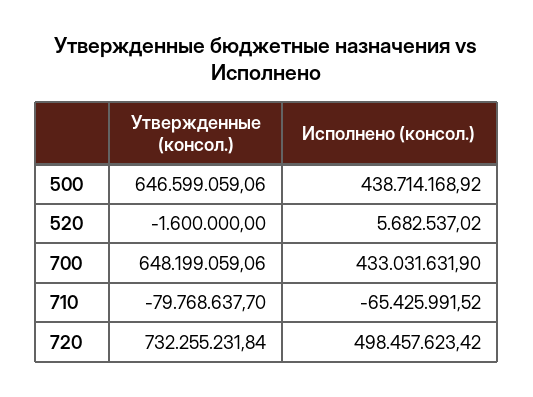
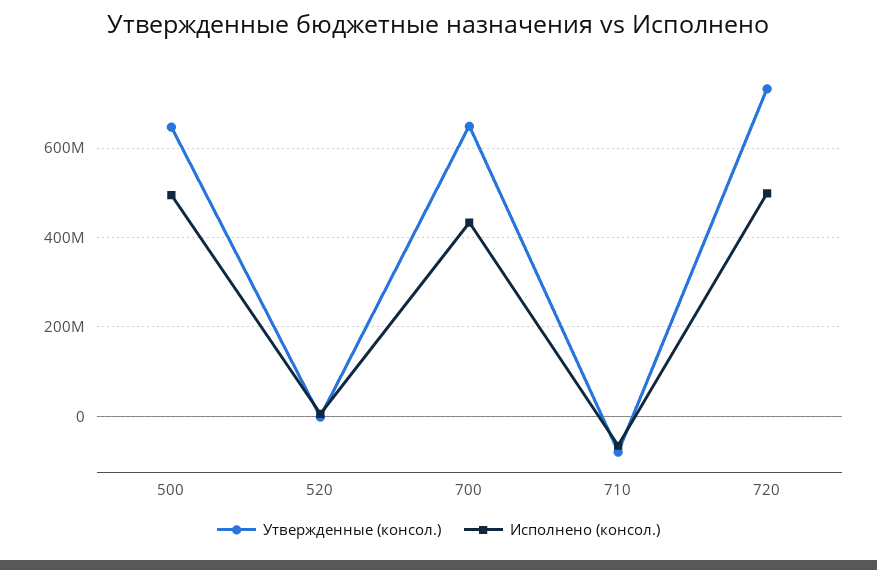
Исполнено (консол.), 500: 438714168.92 -> 500000000

